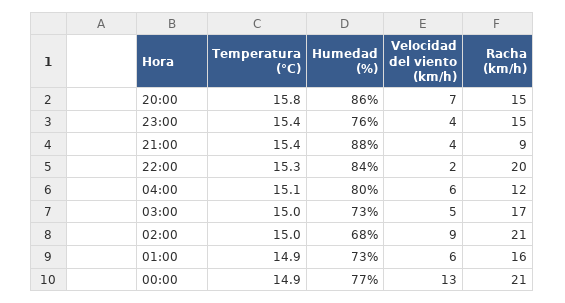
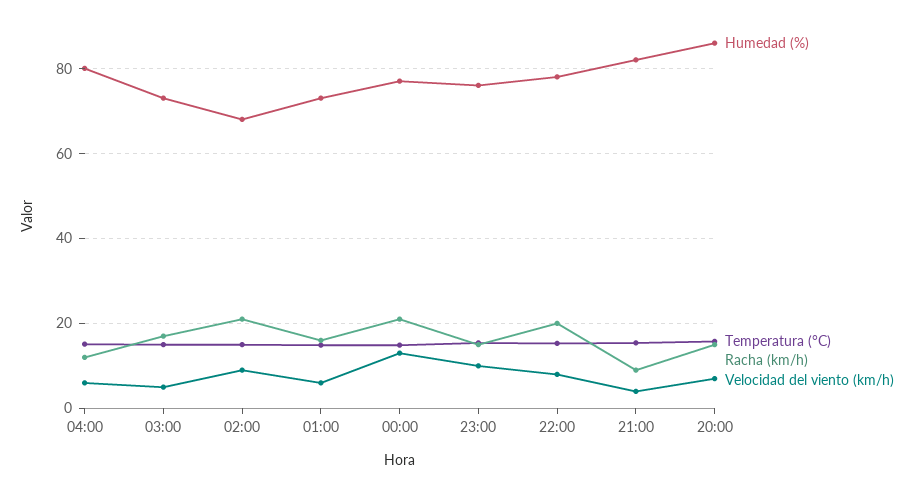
Velocidad del viento (km/h), 23:00: 4 -> 10
Humedad (%), 21:00: 88 -> 82
Humedad (%), 22:00: 84 -> 78
Velocidad del viento (km/h), 22:00: 2 -> 8

